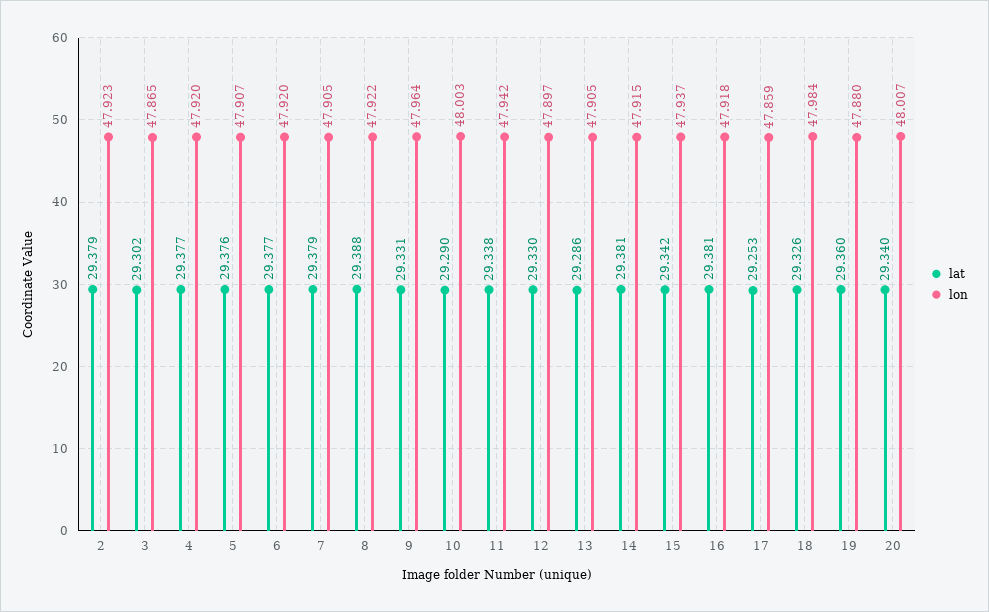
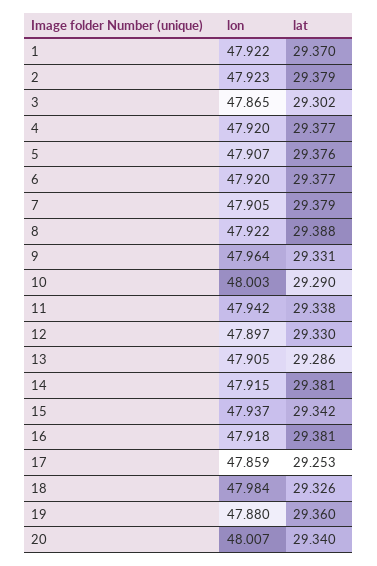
lon, 1: none -> 47.922
lat, 1: none -> 29.37

